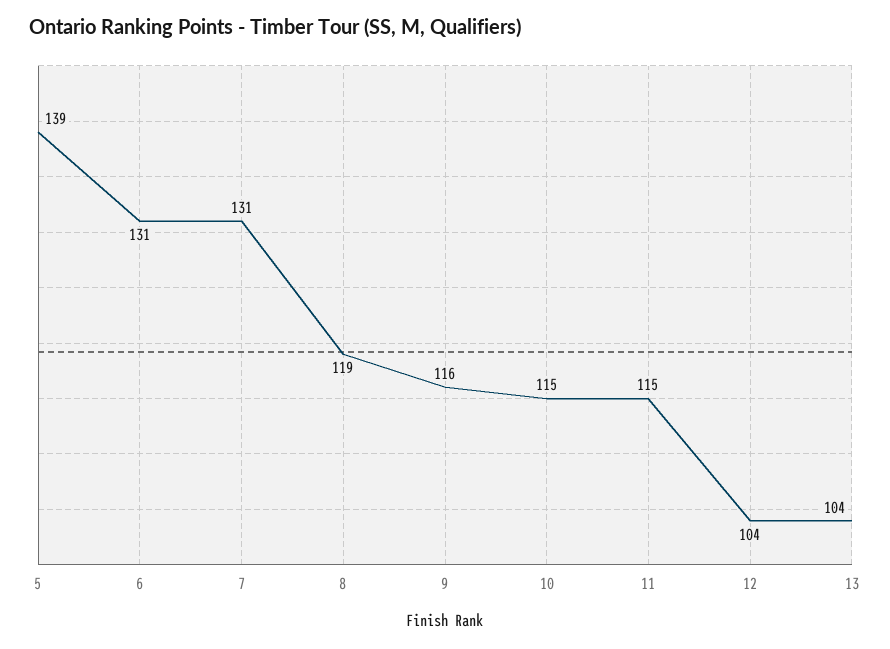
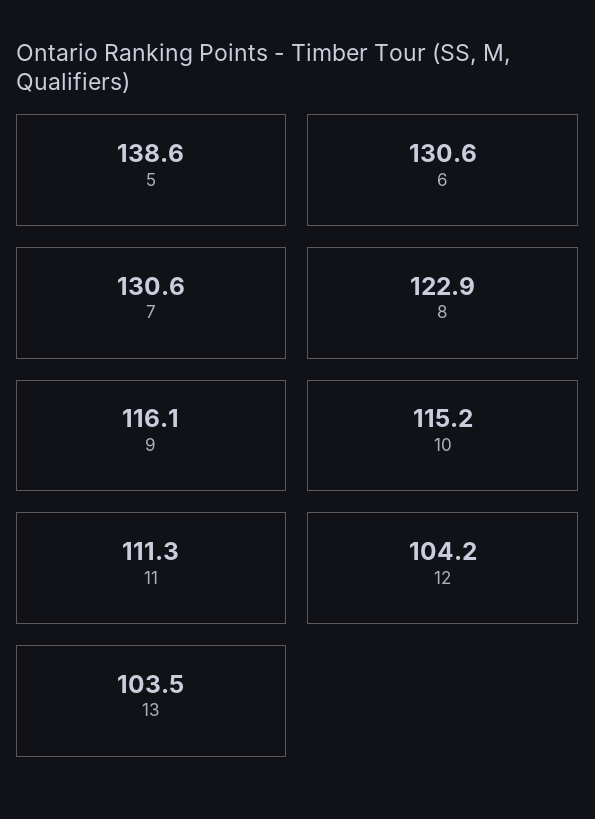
8: 119 -> 122.9
11: 115 -> 111.3

